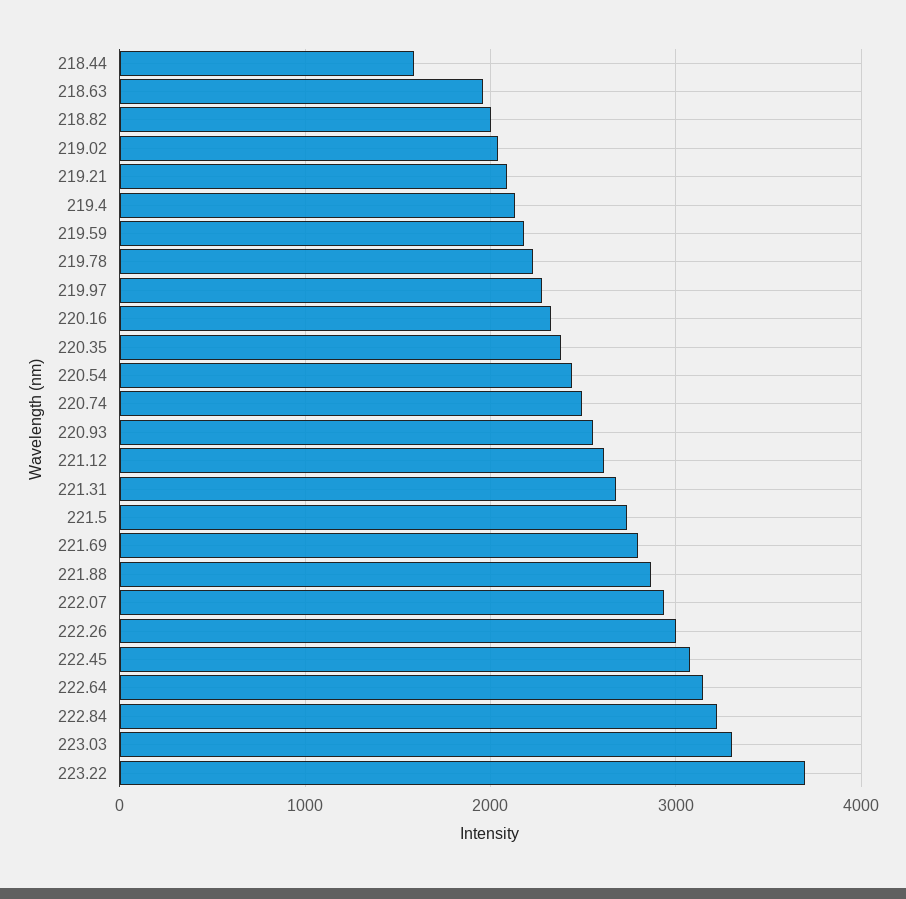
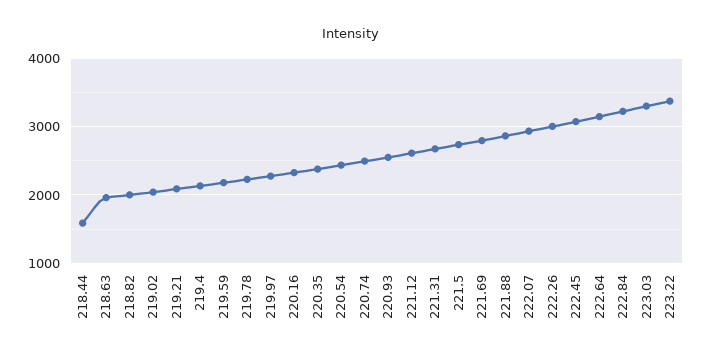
223.22: 3700 -> 3400

